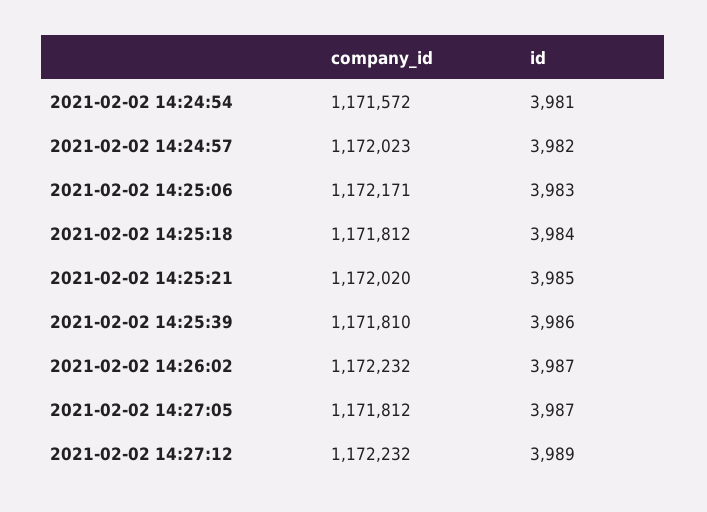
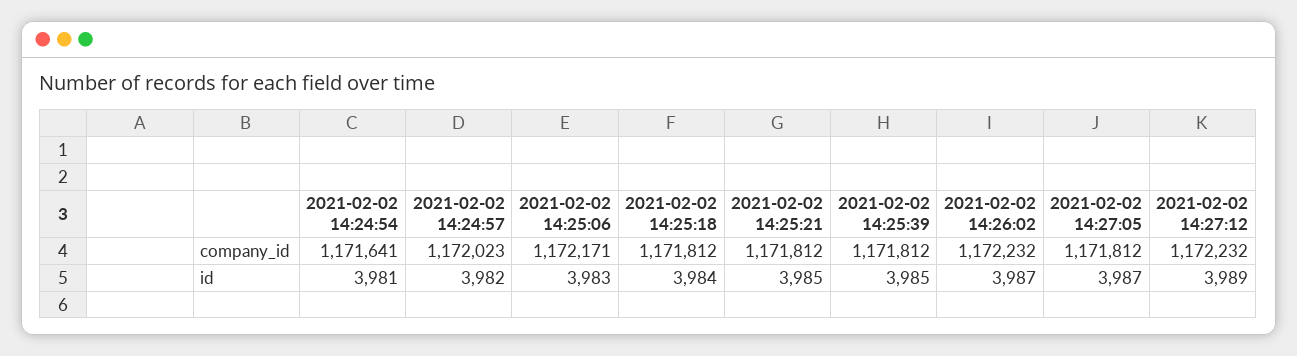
company_id, 2021-02-02 14:24:54: 1171572 -> 1171641
company_id, 2021-02-02 14:25:21: 1172020 -> 1171812
company_id, 2021-02-02 14:25:39: 1171810 -> 1171812
id, 2021-02-02 14:25:39: 3986 -> 3985

